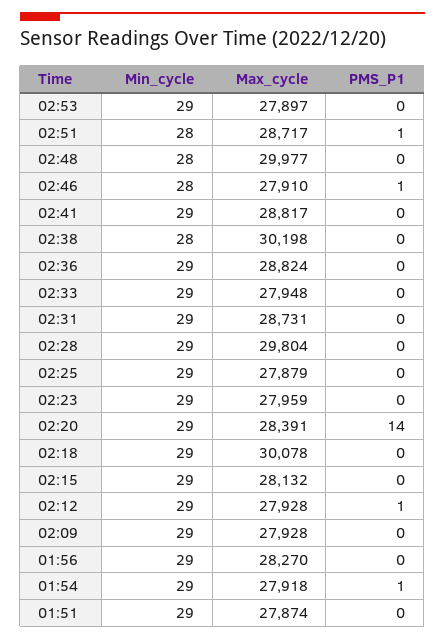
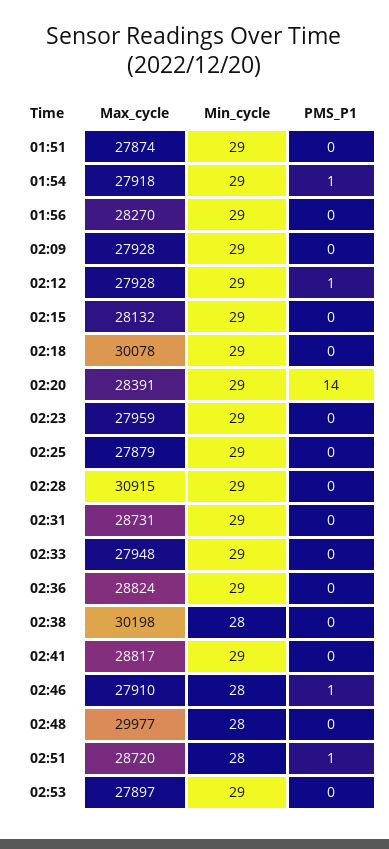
Max_cycle, 02:51: 28717 -> 28720
Max_cycle, 02:28: 29804 -> 30915

